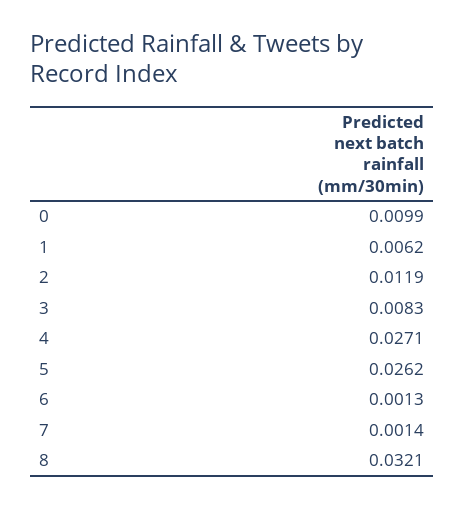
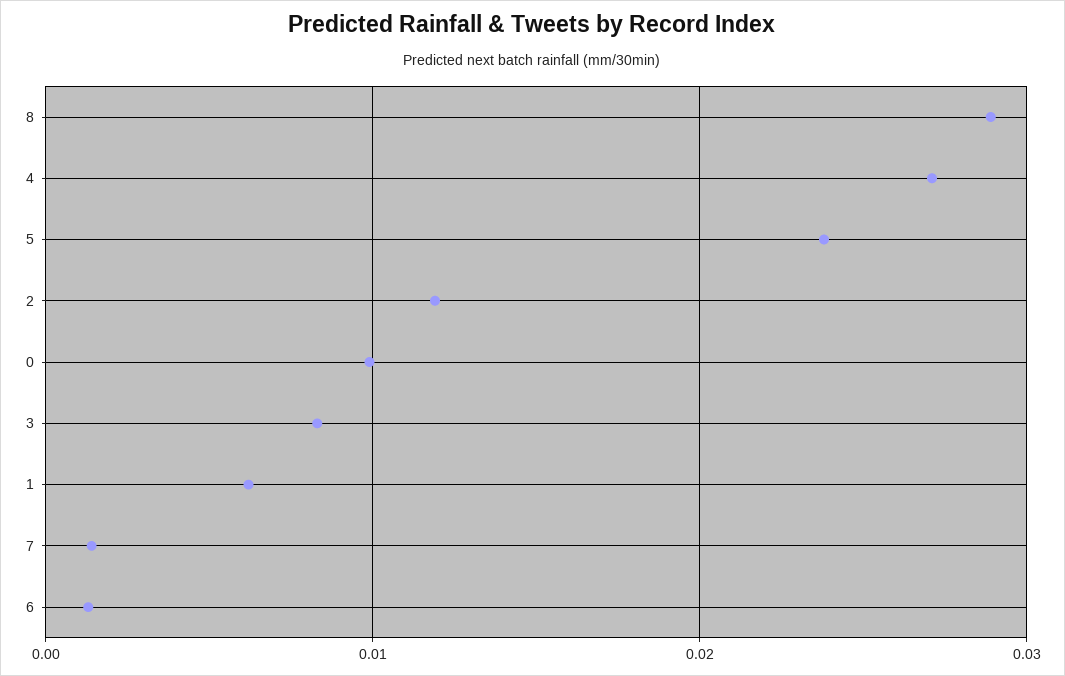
5: 0.0262 -> 0.024
8: 0.0321 -> 0.029

